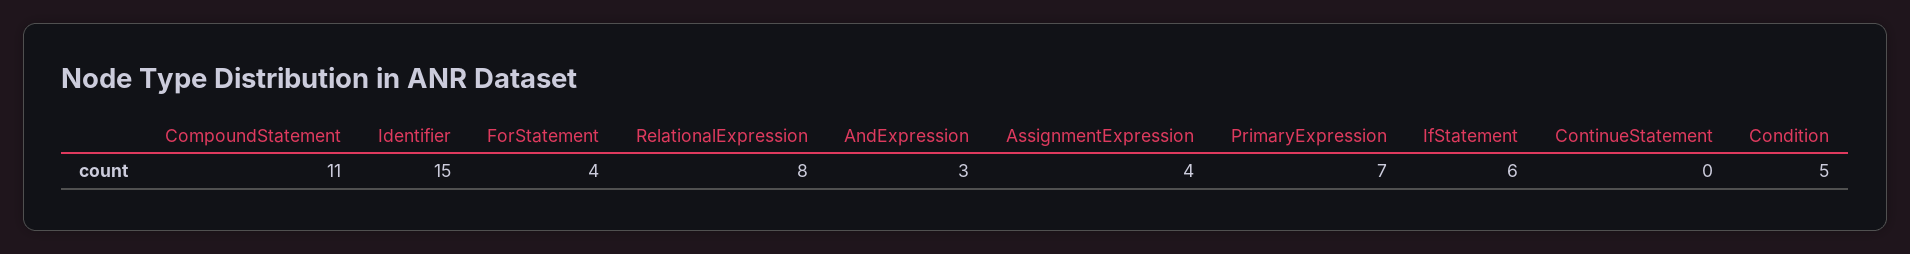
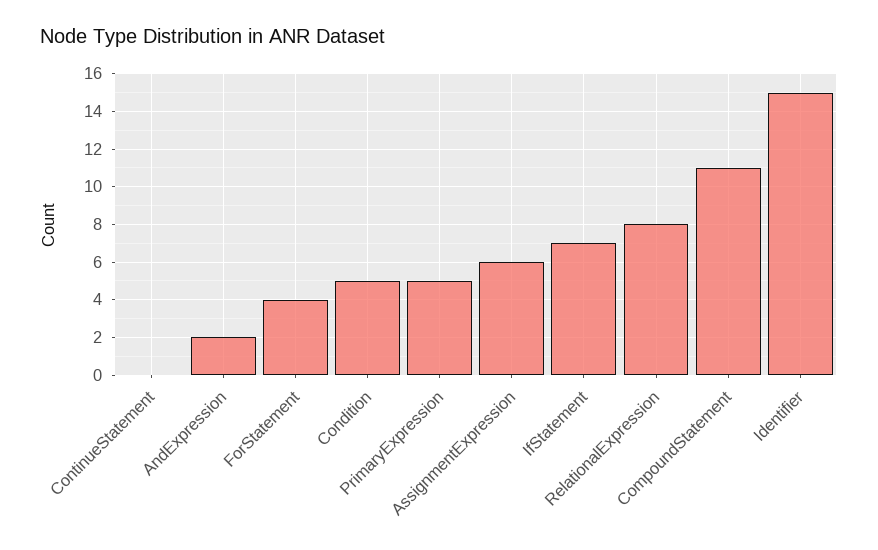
AndExpression: 3 -> 2
AssignmentExpression: 4 -> 6
PrimaryExpression: 7 -> 5
IfStatement: 6 -> 7

